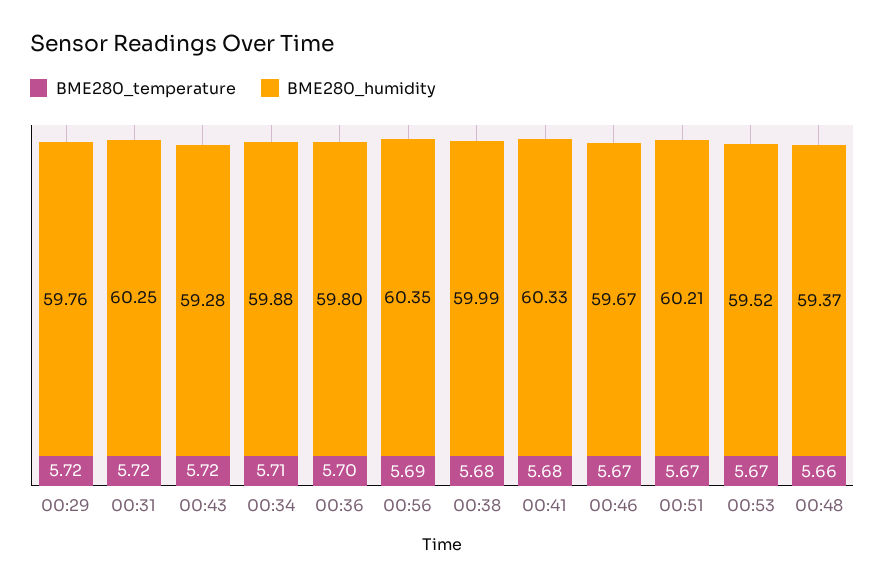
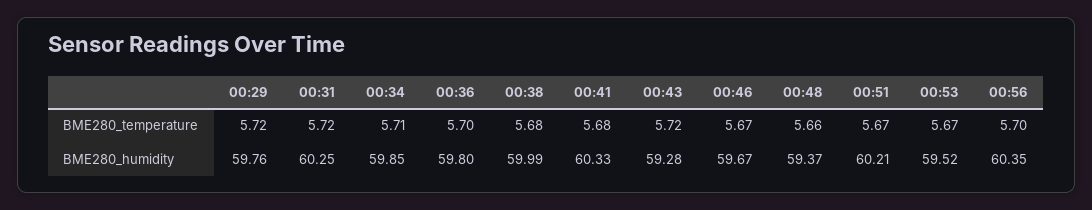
BME280_humidity, 00:34: 59.88 -> 59.85
BME280_temperature, 00:56: 5.69 -> 5.7

